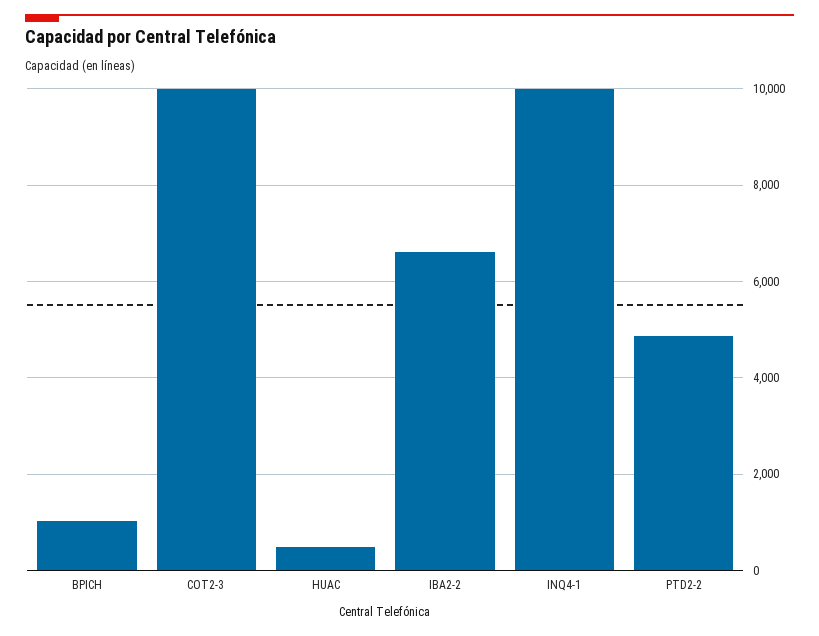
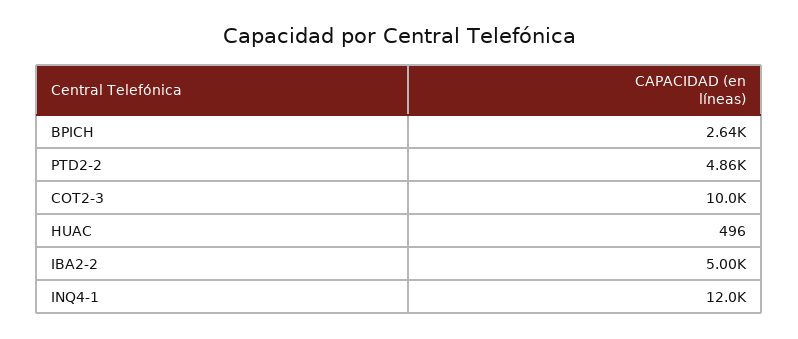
BPICH: 1000 -> 2640
IBA2-2: 6600 -> 5000
INQ4-1: 10000 -> 12000

